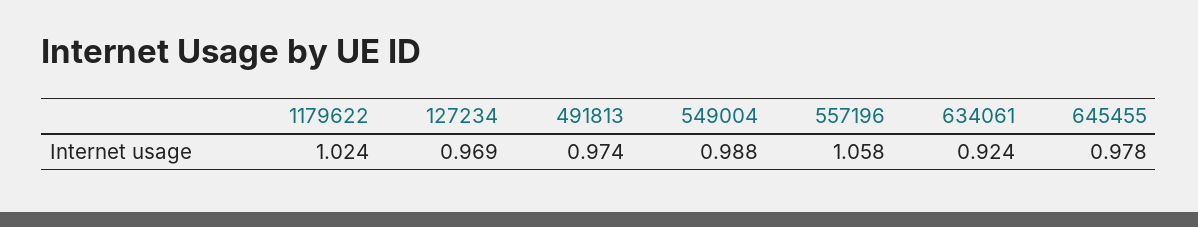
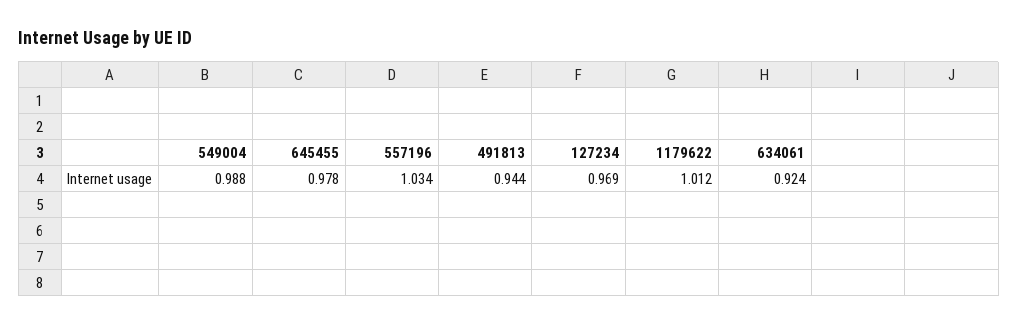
1179622: 1.024 -> 1.012
491813: 0.974 -> 0.944
557196: 1.058 -> 1.034

